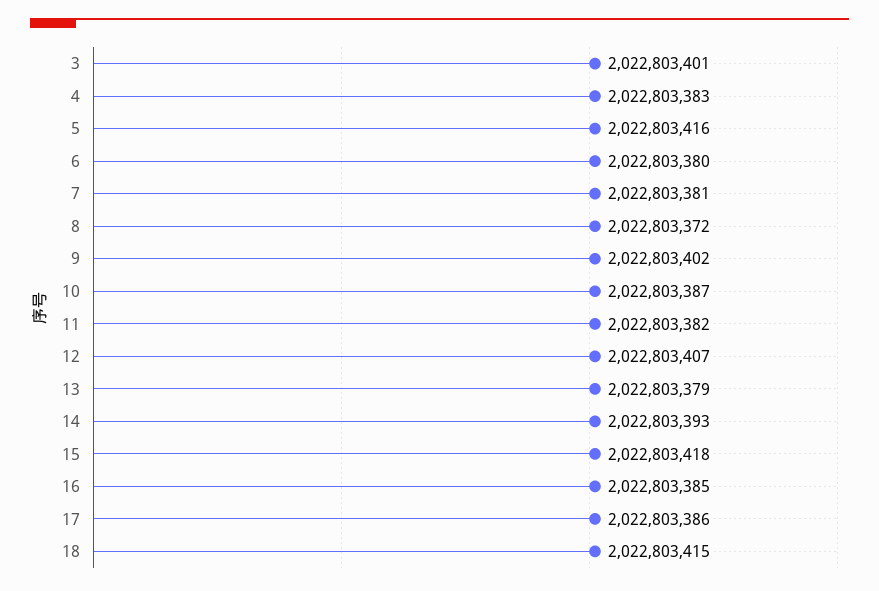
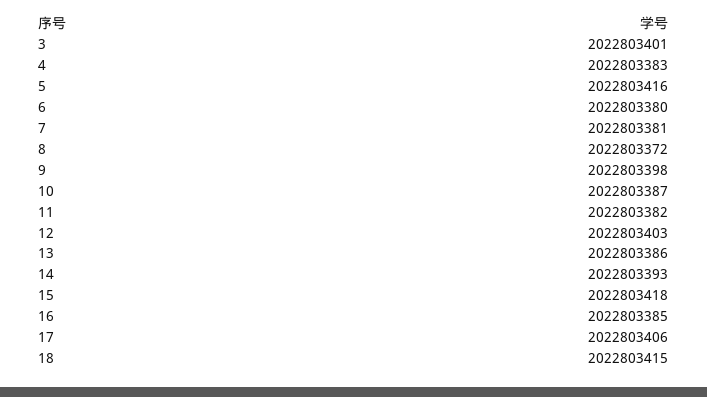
9: 2022803402 -> 2022803398
12: 2022803407 -> 2022803403
13: 2022803379 -> 2022803386
17: 2022803386 -> 2022803406

